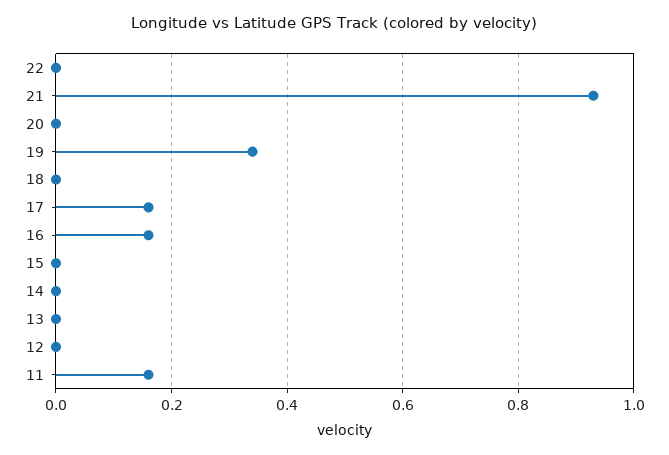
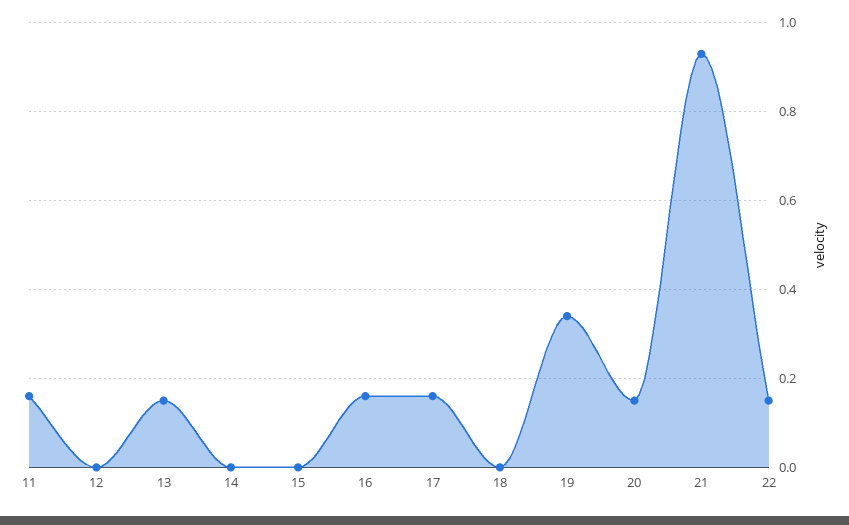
22: 0 -> 0.15
20: 0 -> 0.15
13: 0 -> 0.15

